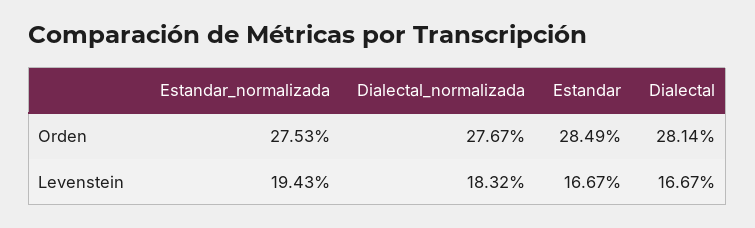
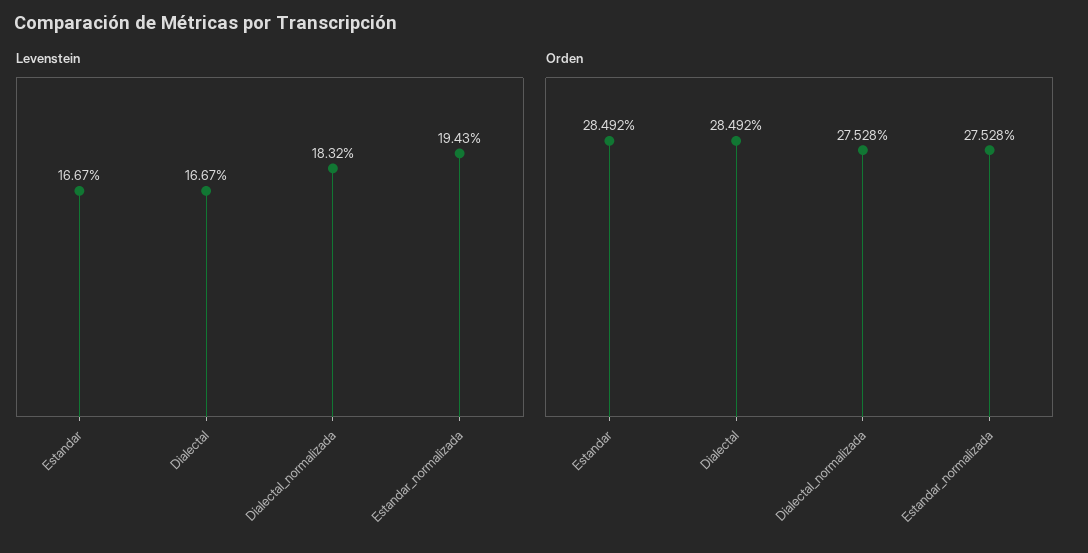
Orden, Dialectal_normalizada: 27.67 -> 27.528
Orden, Dialectal: 28.14 -> 28.492

